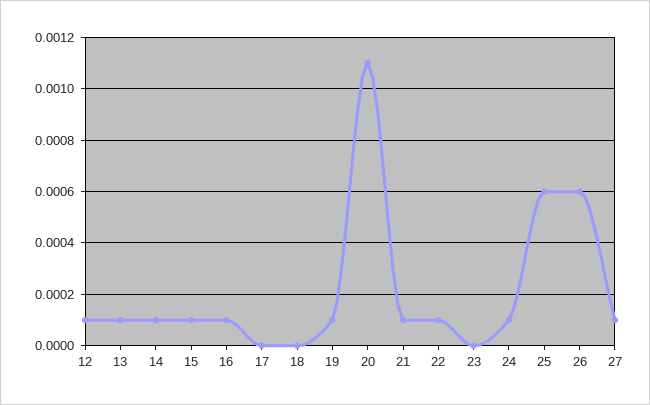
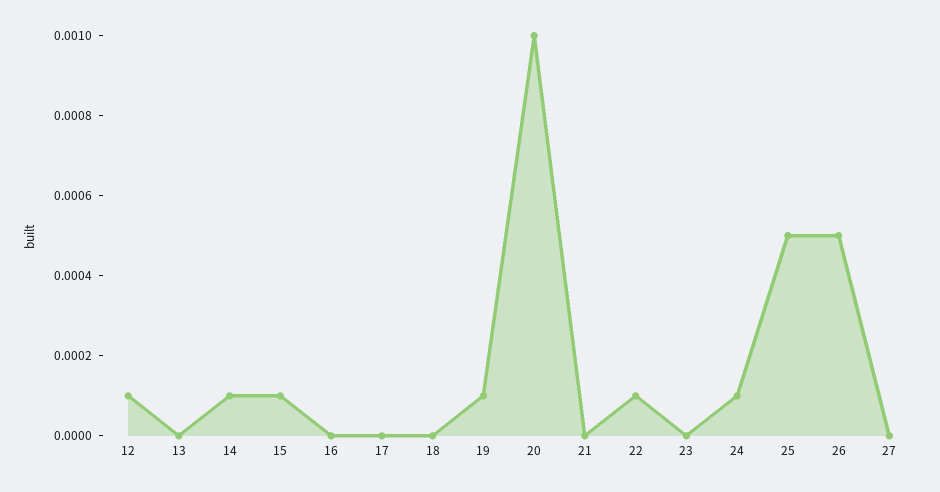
13: 0.0001 -> 0
16: 0.0001 -> 0
20: 0.0011 -> 0.001
21: 0.0001 -> 0
25: 0.0006 -> 0.0005
26: 0.0006 -> 0.0005
27: 0.0001 -> 0

